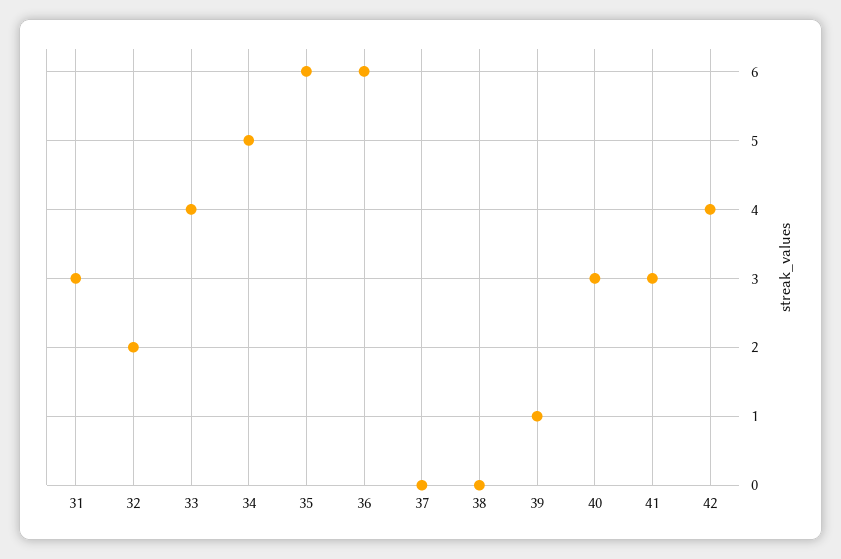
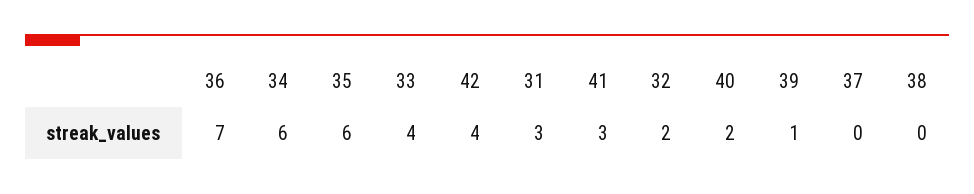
34: 5 -> 6
36: 6 -> 7
40: 3 -> 2

